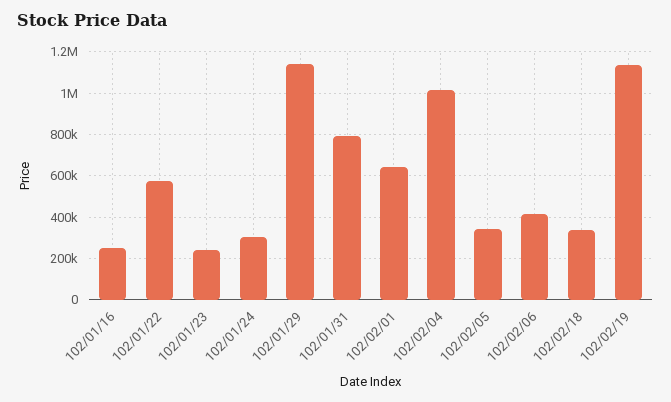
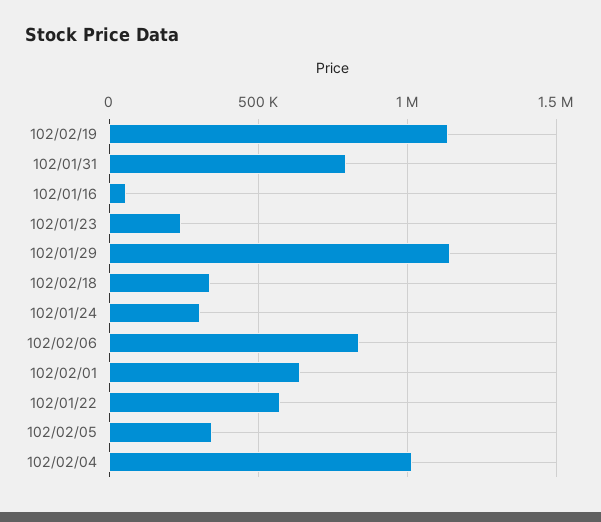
102/01/16: 250000 -> 50000
102/02/06: 400000 -> 850000

